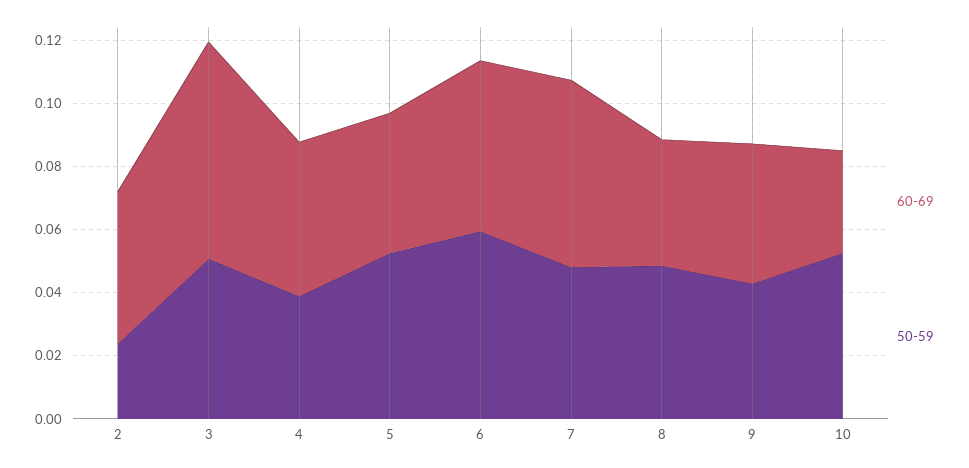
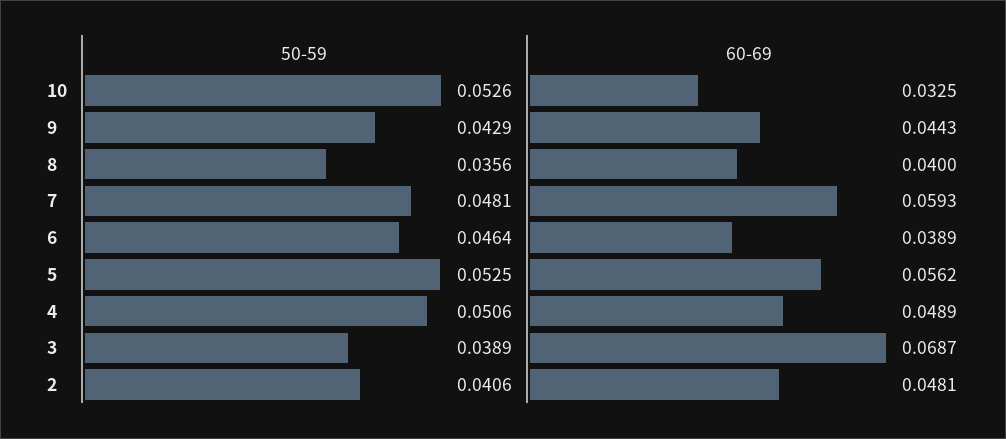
50-59, 2: 0.025 -> 0.0406
50-59, 3: 0.05 -> 0.0389
50-59, 4: 0.04 -> 0.0506
60-69, 5: 0.045 -> 0.0562
60-69, 6: 0.055 -> 0.0389
50-59, 6: 0.06 -> 0.0464
50-59, 8: 0.05 -> 0.0356

